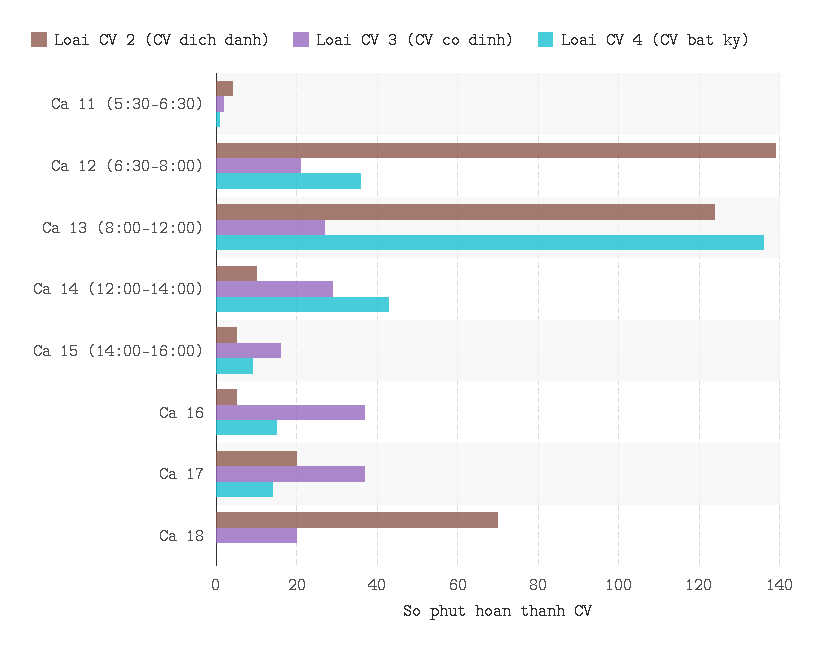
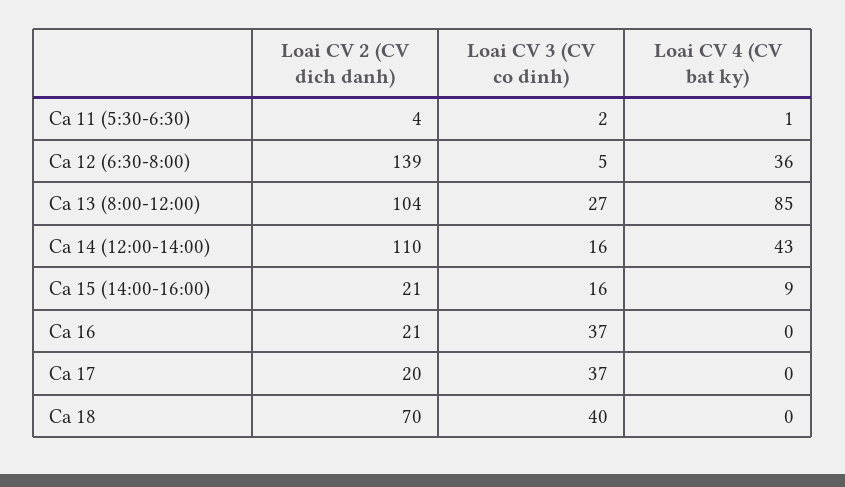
Loai CV 3 (CV co dinh), Ca 12 (6:30-8:00): 20 -> 5
Loai CV 2 (CV dich danh), Ca 13 (8:00-12:00): 125 -> 104
Loai CV 4 (CV bat ky), Ca 13 (8:00-12:00): 135 -> 85
Loai CV 2 (CV dich danh), Ca 14 (12:00-14:00): 10 -> 110
Loai CV 3 (CV co dinh), Ca 14 (12:00-14:00): 30 -> 16
Loai CV 2 (CV dich danh), Ca 15 (14:00-16:00): 5 -> 21
Loai CV 2 (CV dich danh), Ca 16: 5 -> 21
Loai CV 4 (CV bat ky), Ca 16: 15 -> 0
Loai CV 4 (CV bat ky), Ca 17: 15 -> 0
Loai CV 3 (CV co dinh), Ca 18: 20 -> 40

